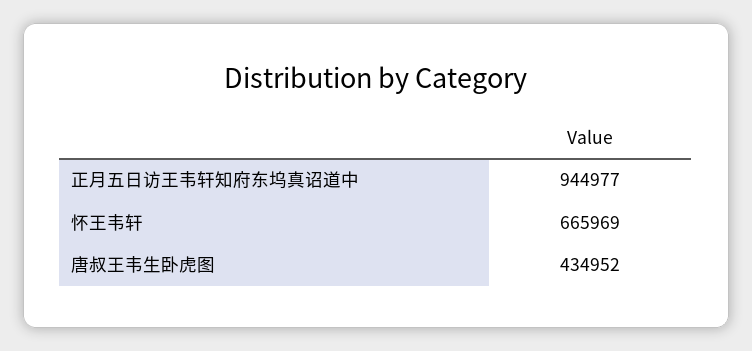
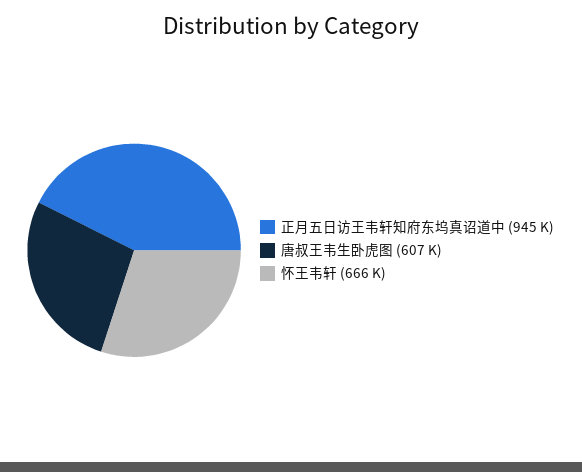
唐叔王韦生卧虎图: 434952 -> 607000

